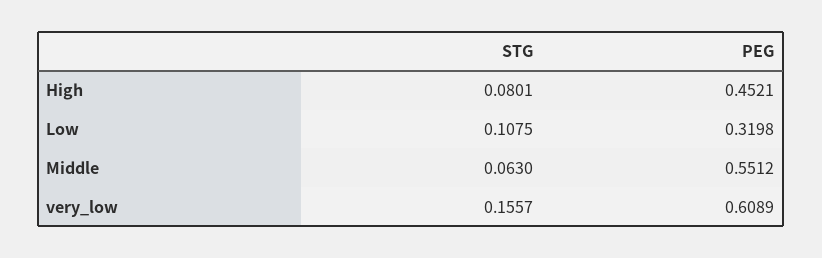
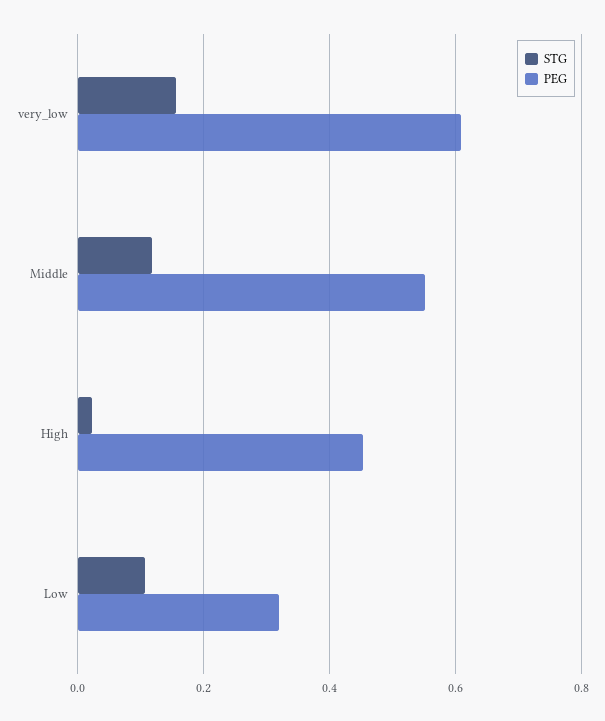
STG, High: 0.0801 -> 0.02
STG, Middle: 0.063 -> 0.12

